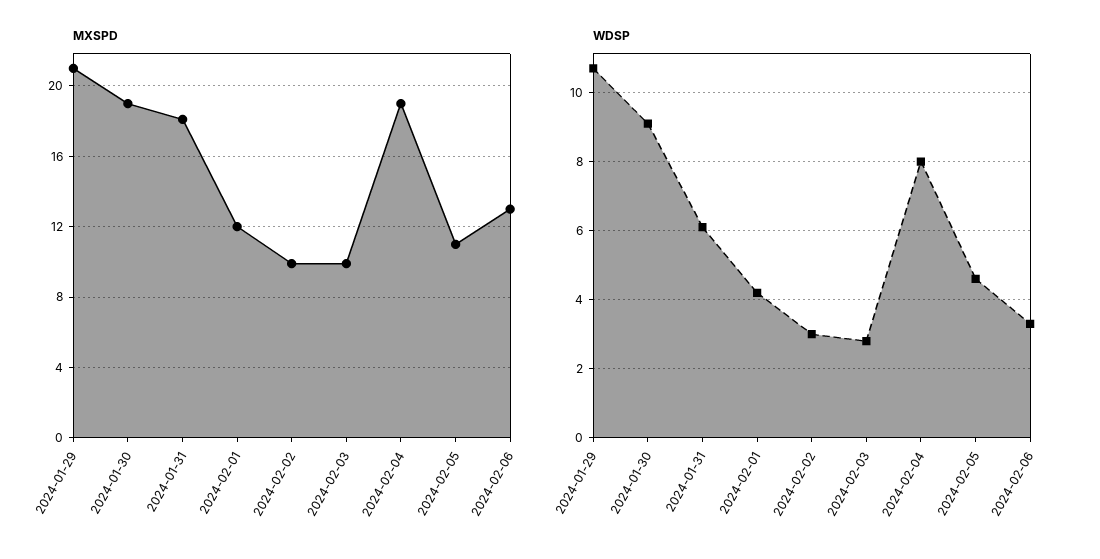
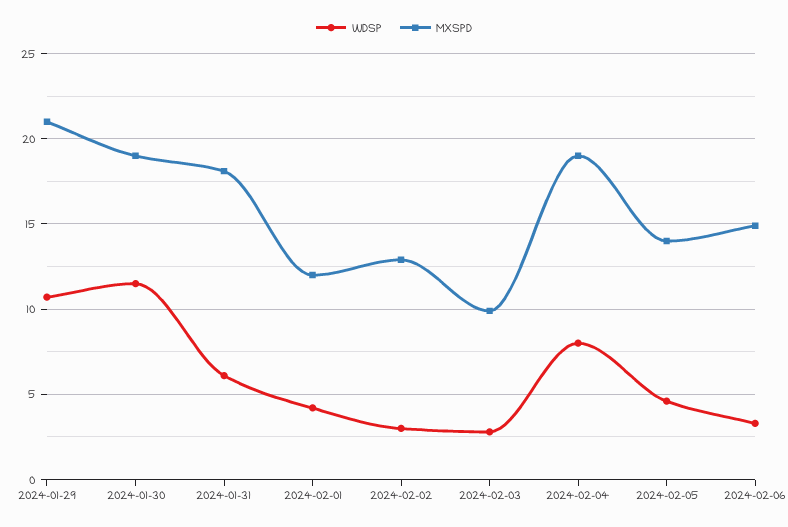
MXSPD, 2024-02-02: 10 -> 13
MXSPD, 2024-02-05: 11 -> 14
MXSPD, 2024-02-06: 13 -> 15
WDSP, 2024-01-30: 9 -> 11.5

